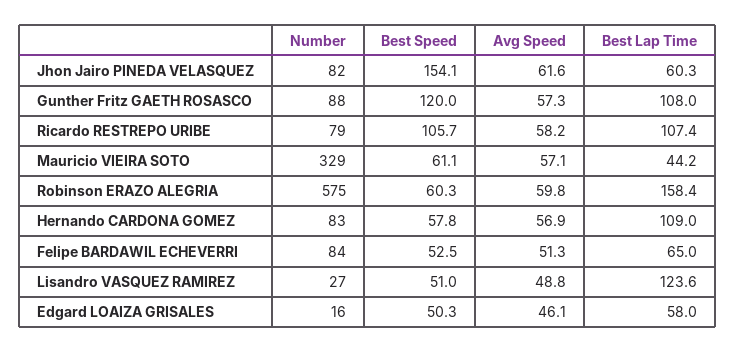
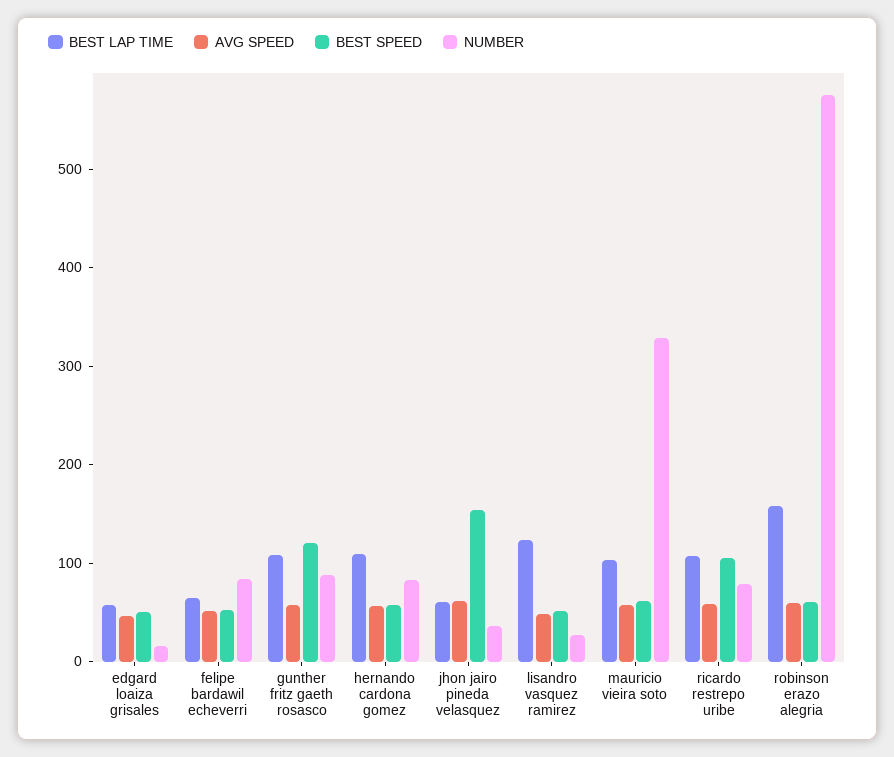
Number, Jhon Jairo PINEDA VELASQUEZ: 82 -> 40
Best Lap Time, Mauricio VIEIRA SOTO: 44.2 -> 100

